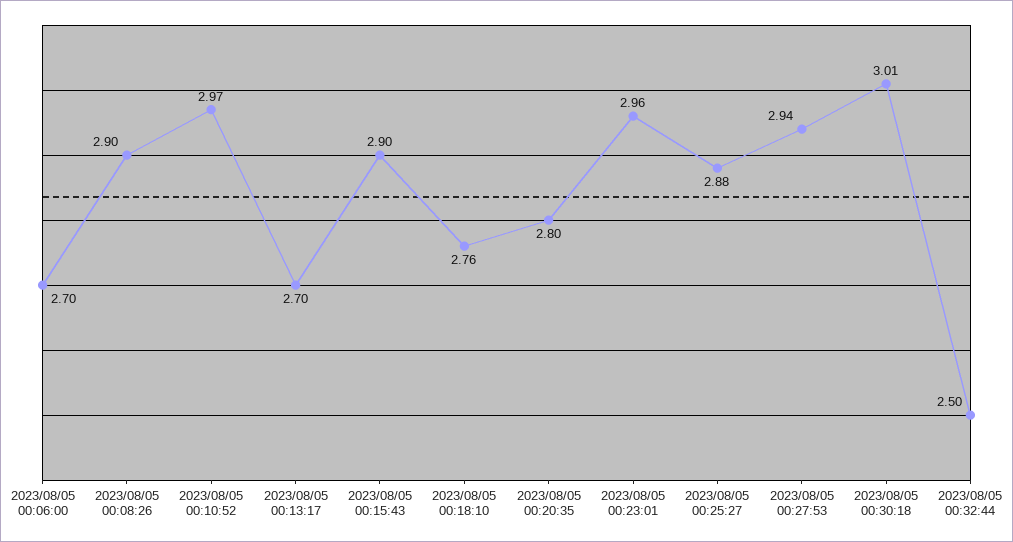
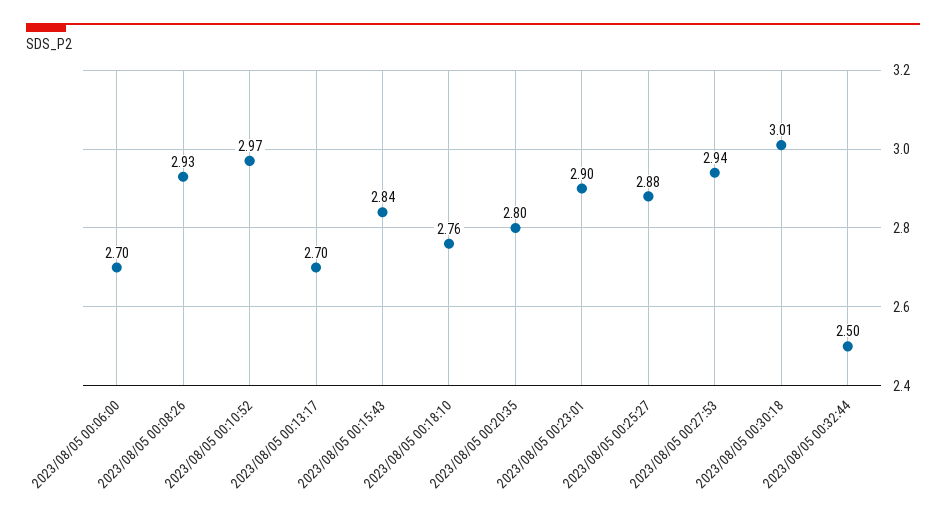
2023/08/05 00:08:26: 2.9 -> 2.93
2023/08/05 00:15:43: 2.9 -> 2.84
2023/08/05 00:23:01: 2.96 -> 2.9

